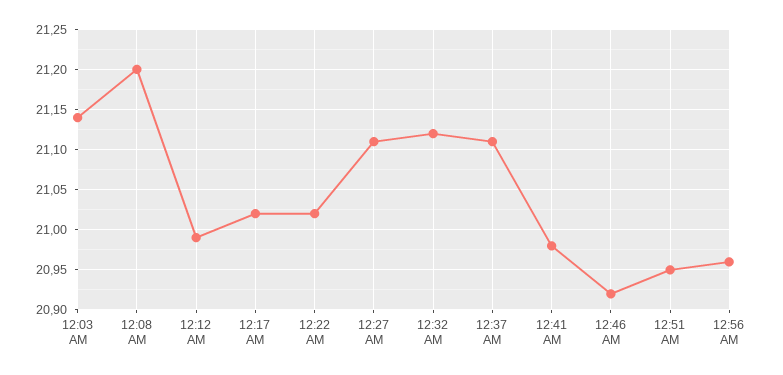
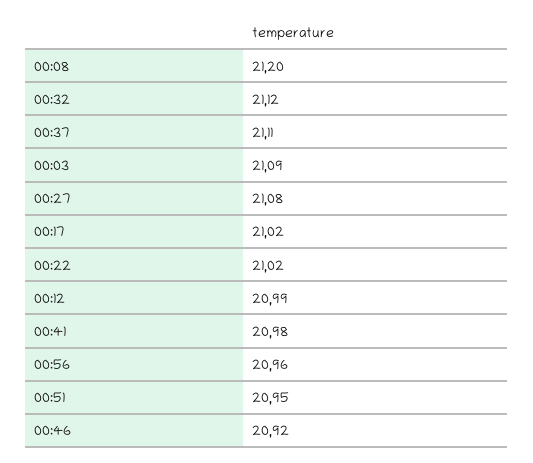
12:03 AM: 21.14 -> 21.09
12:27 AM: 21.11 -> 21.08

